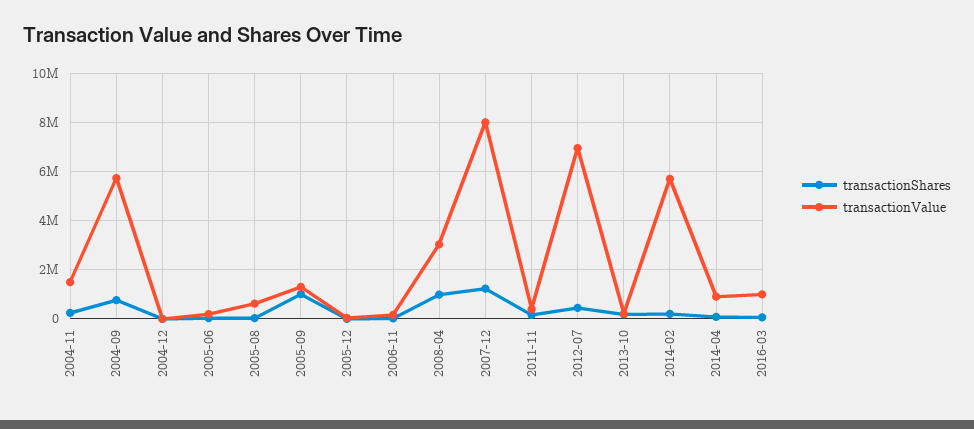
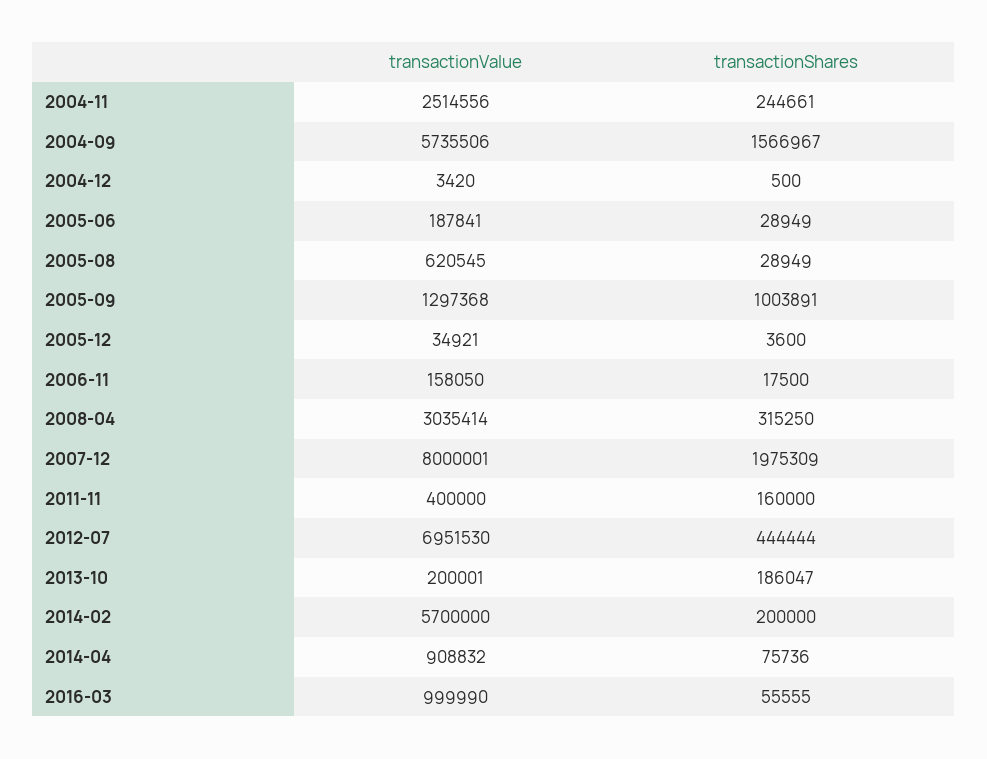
transactionValue, 2004-11: 1500000 -> 2514556
transactionShares, 2004-09: 750000 -> 1566967
transactionShares, 2008-04: 1000000 -> 315250
transactionShares, 2007-12: 1250000 -> 1975309

